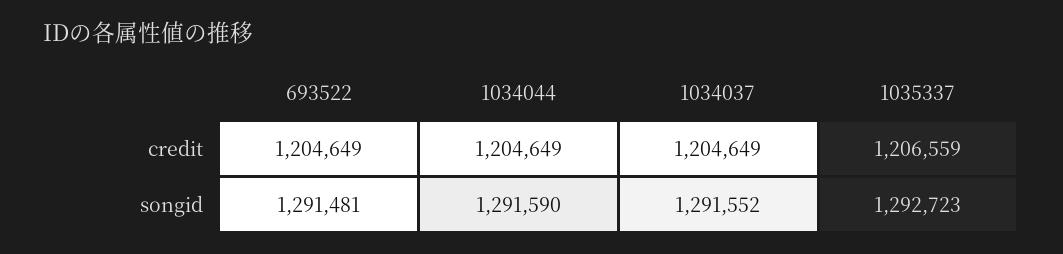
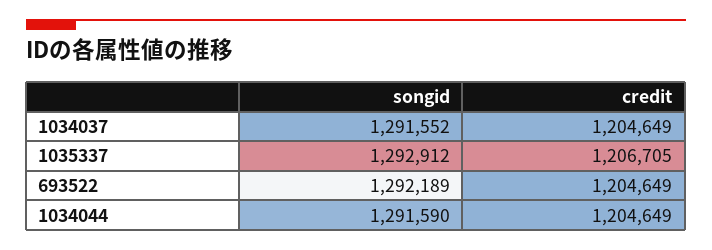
1035337, credit: 1206559 -> 1206705
693522, songid: 1291481 -> 1292189
1035337, songid: 1292723 -> 1292912

